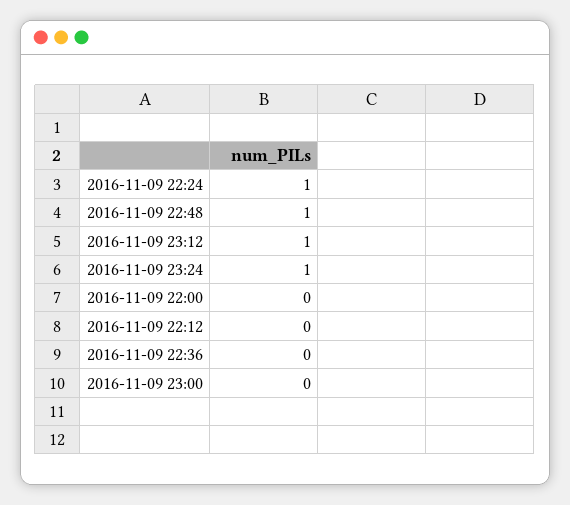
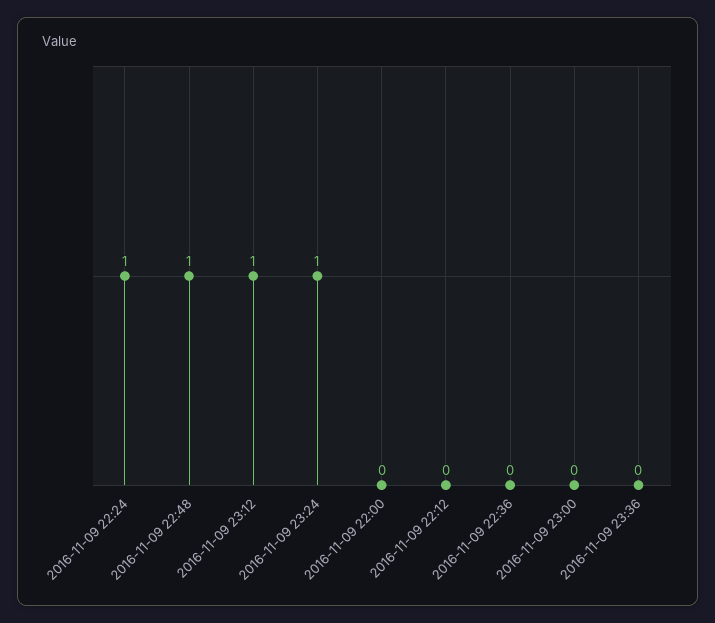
2016-11-09 23:36: none -> 0

